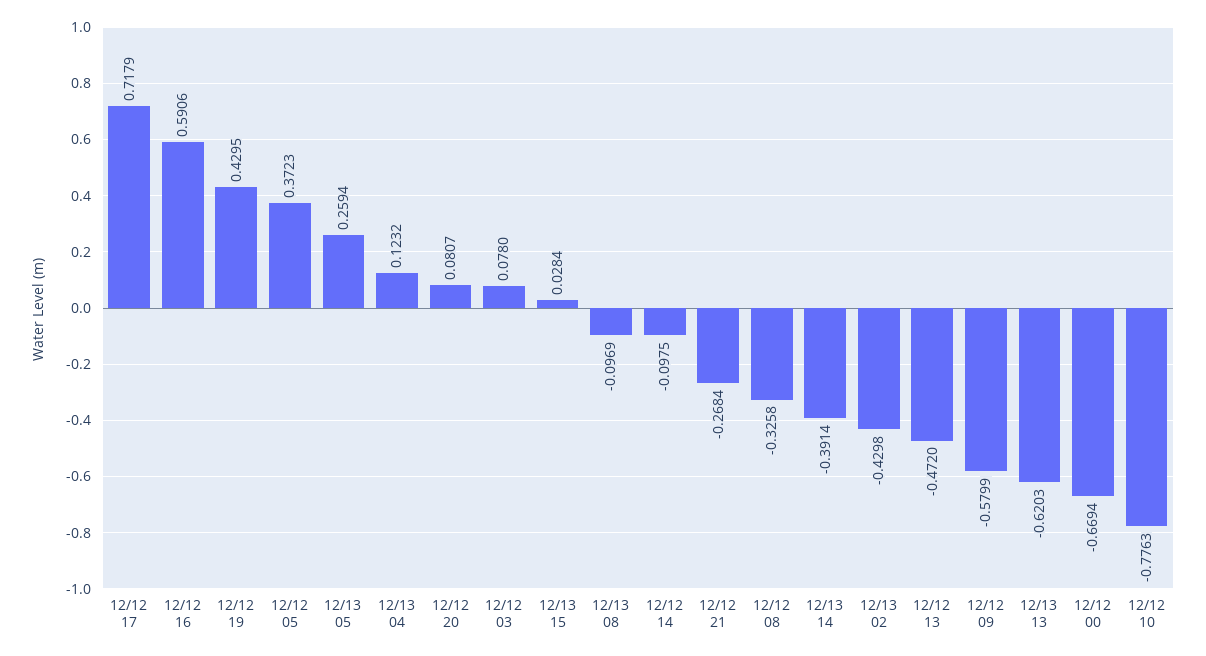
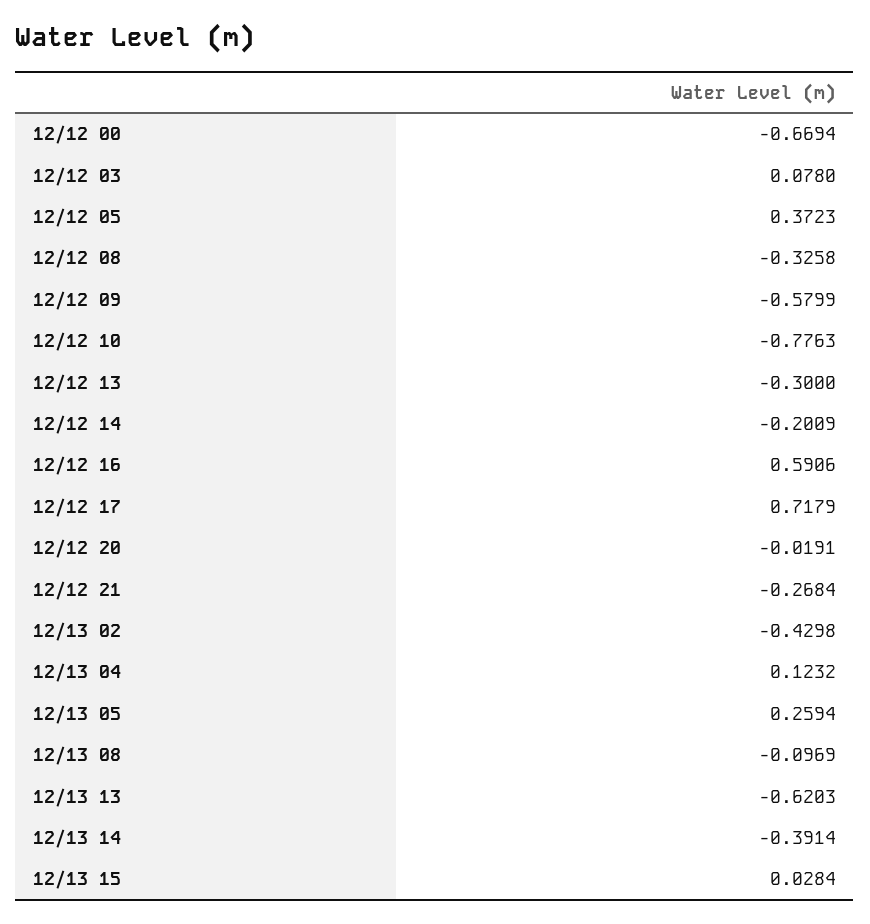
12/12 19: 0.4295 -> none
12/12 20: 0.0807 -> -0.0191
12/12 14: -0.0975 -> -0.2009
12/12 13: -0.472 -> -0.3

